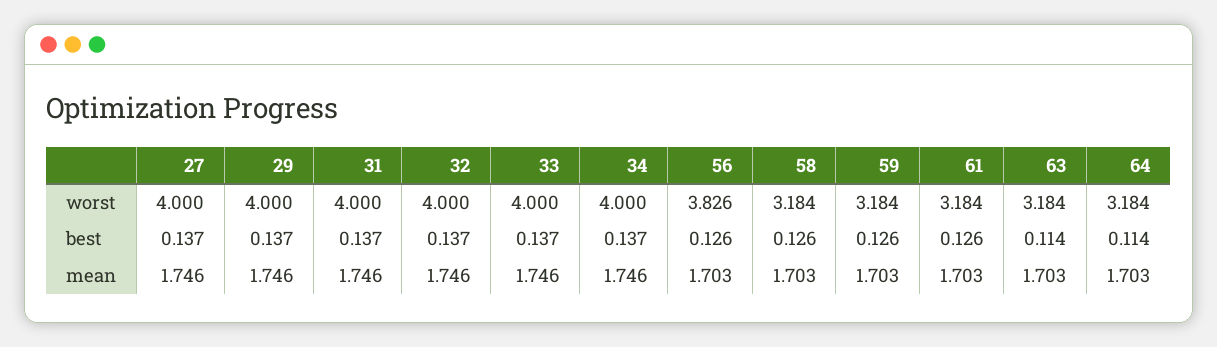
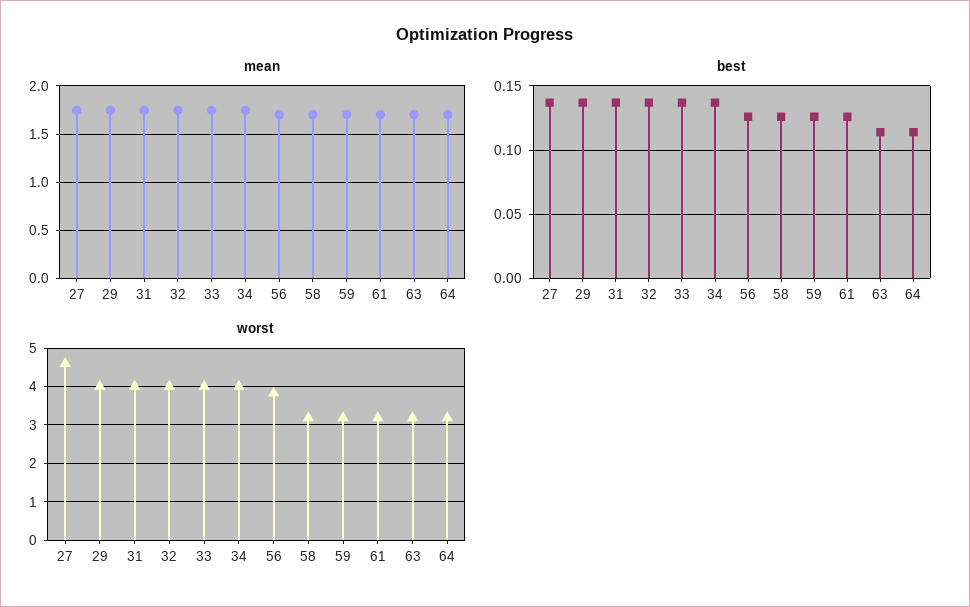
worst, 27: 4 -> 4.6

